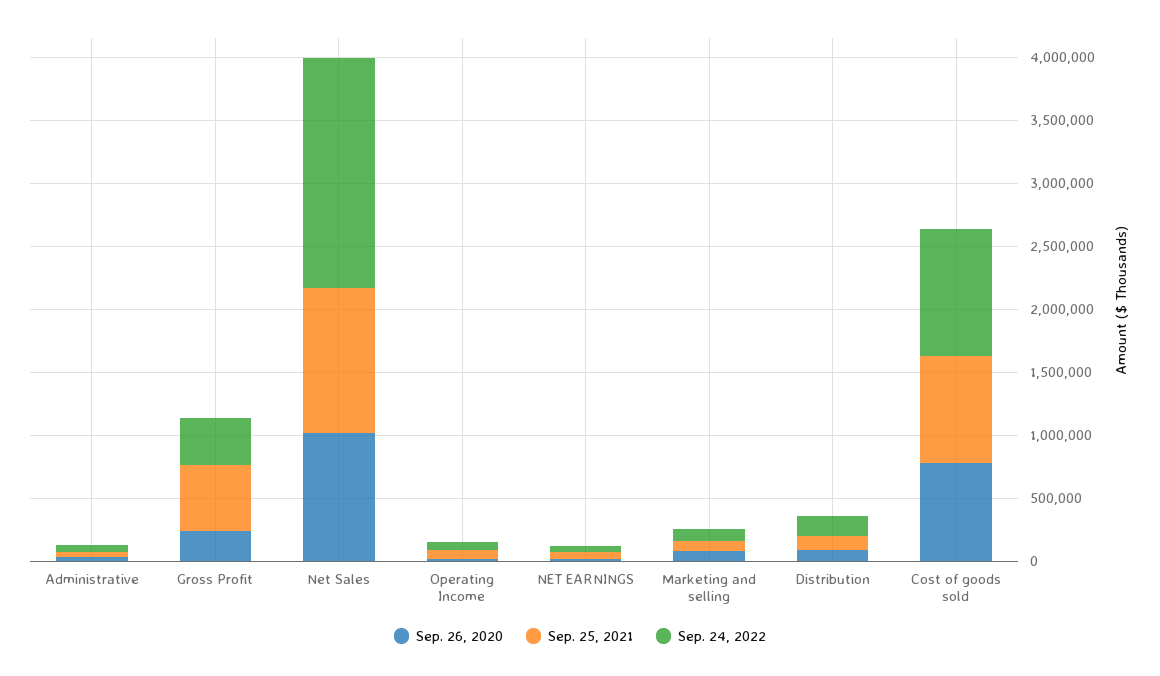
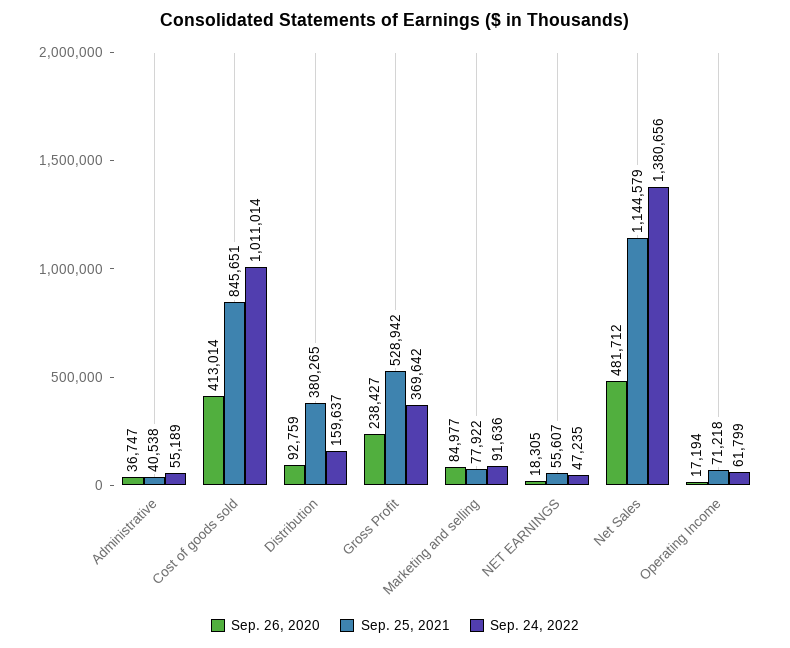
Sep. 26, 2020, Net Sales: 1000000 -> 481712
Sep. 24, 2022, Net Sales: 1800000 -> 1380656
Sep. 25, 2021, Distribution: 100000 -> 380265
Sep. 26, 2020, Cost of goods sold: 800000 -> 413014

